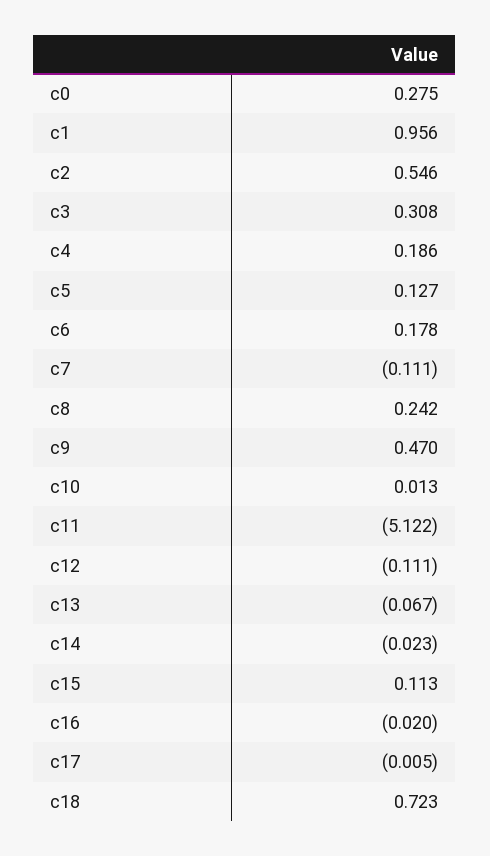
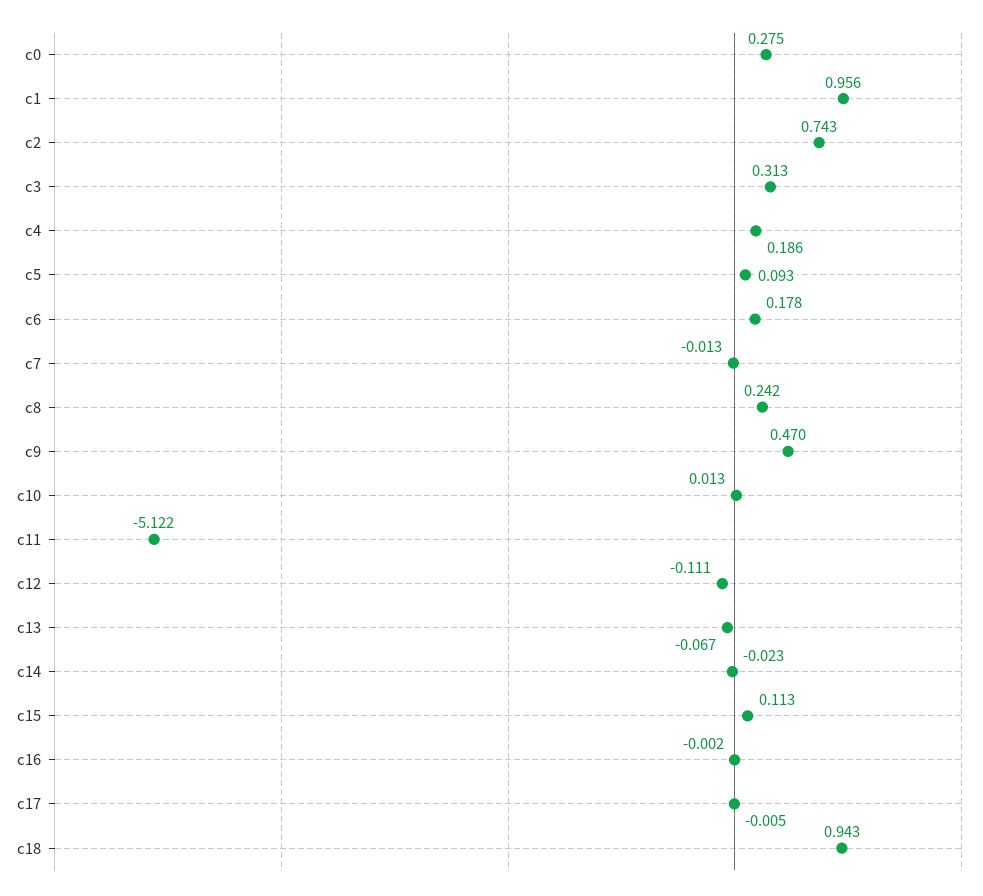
c2: 0.546 -> 0.743
c3: 0.308 -> 0.313
c5: 0.127 -> 0.093
c7: -0.111 -> -0.013
c16: -0.02 -> -0.002
c18: 0.723 -> 0.943

